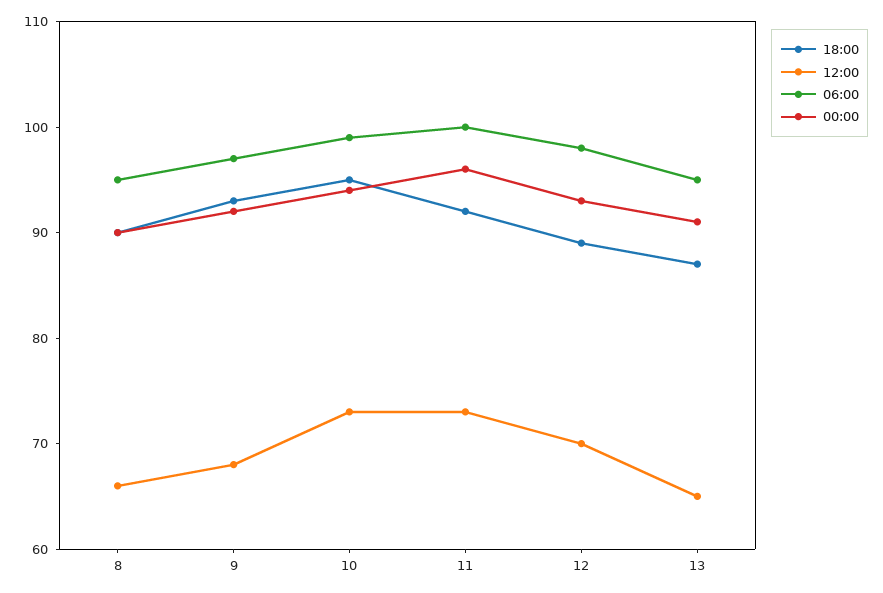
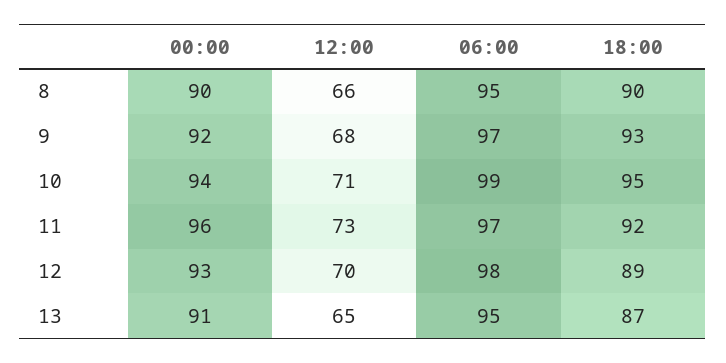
12:00, 10: 73 -> 71
06:00, 11: 100 -> 97

